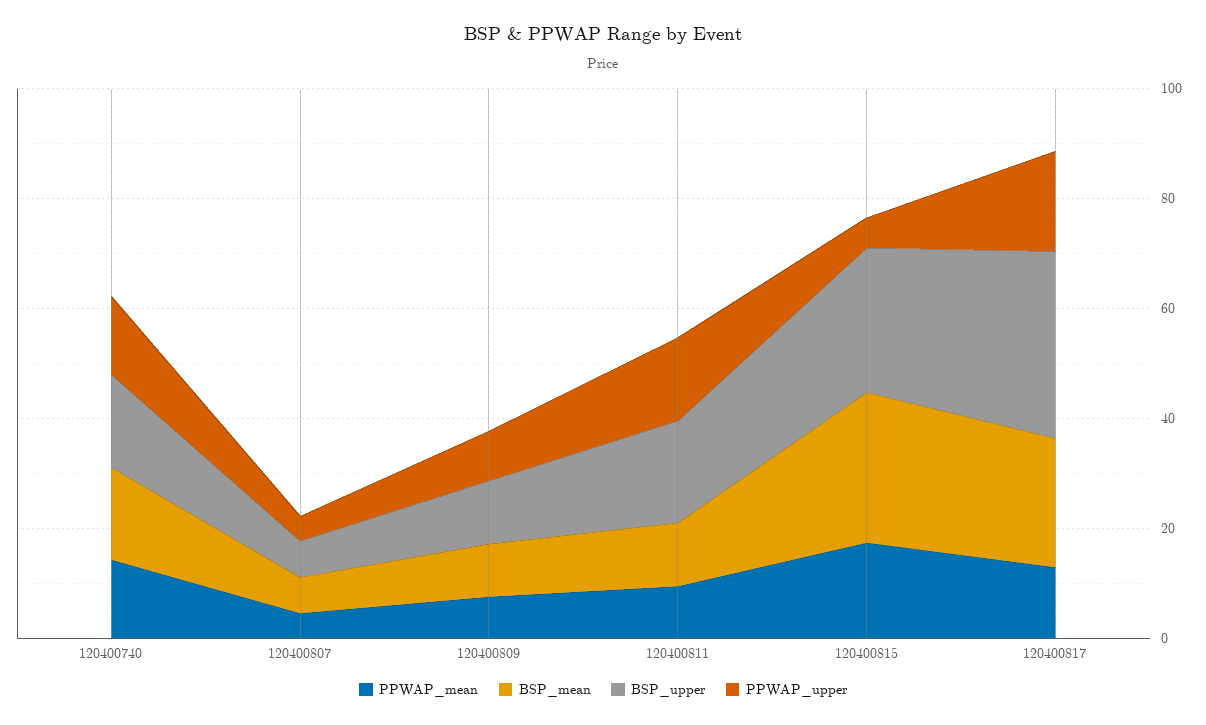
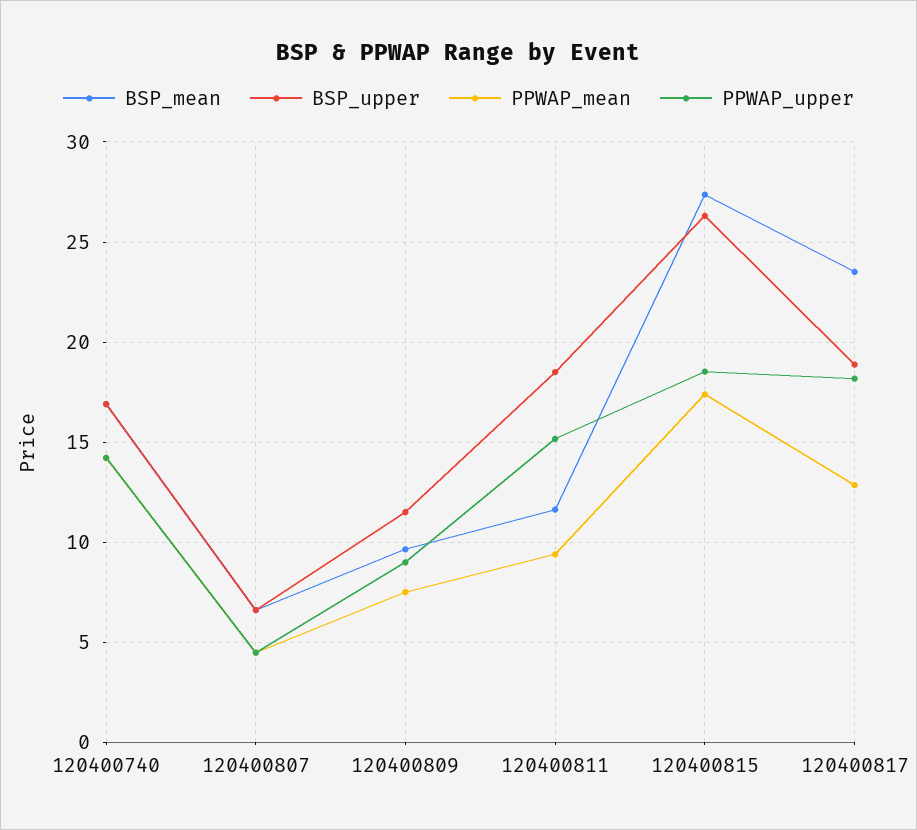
PPWAP_upper, 120400815: 5 -> 18.5
BSP_upper, 120400817: 35 -> 19

